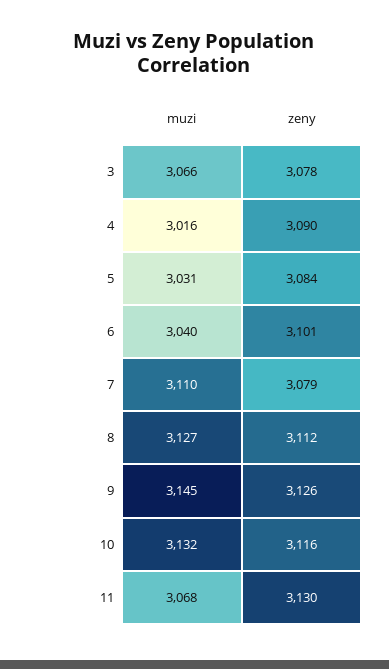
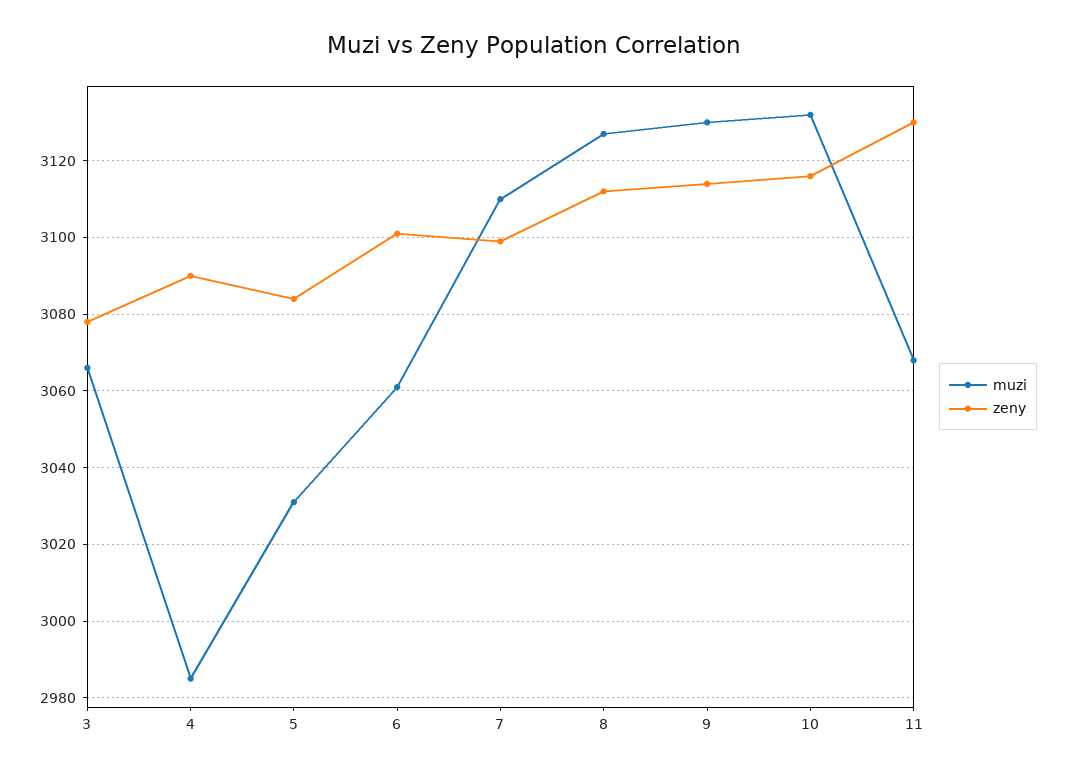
muzi, 4: 3016 -> 2985
muzi, 6: 3040 -> 3060
zeny, 7: 3079 -> 3100
muzi, 9: 3145 -> 3130
zeny, 9: 3126 -> 3115

